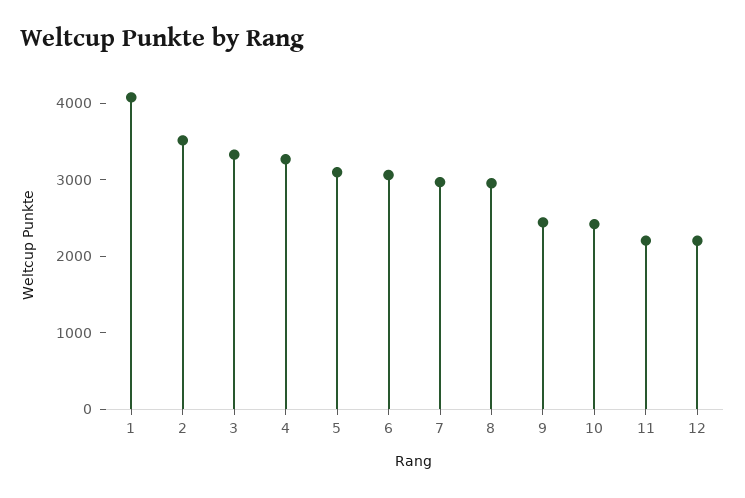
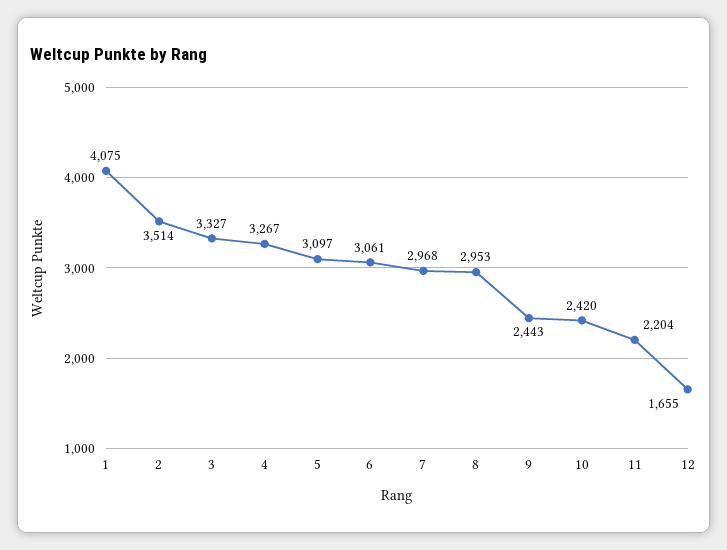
12: 2200 -> 1655

